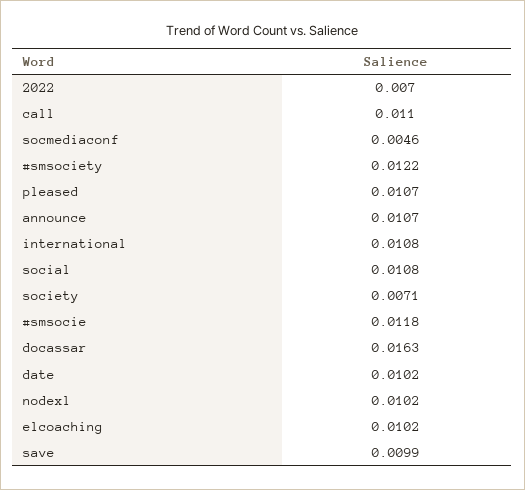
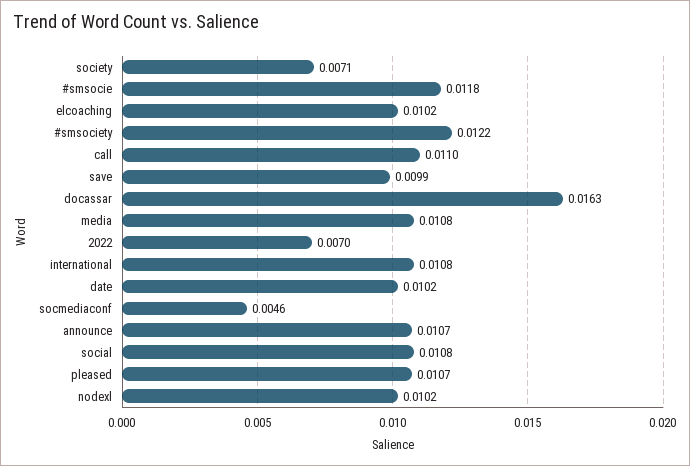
media: none -> 0.0108

